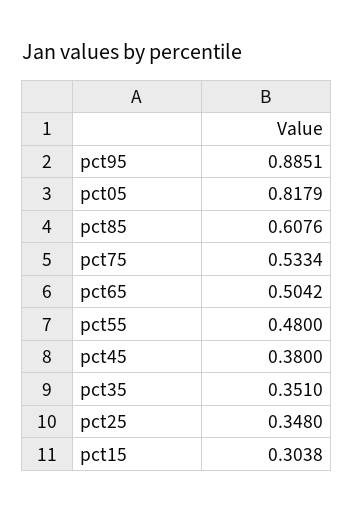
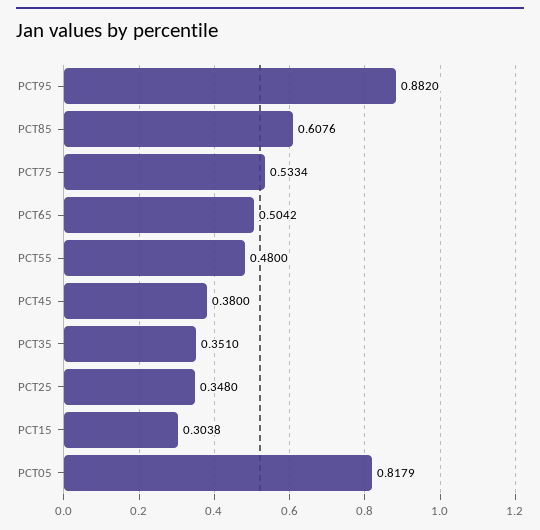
pct95: 0.8851 -> 0.882

